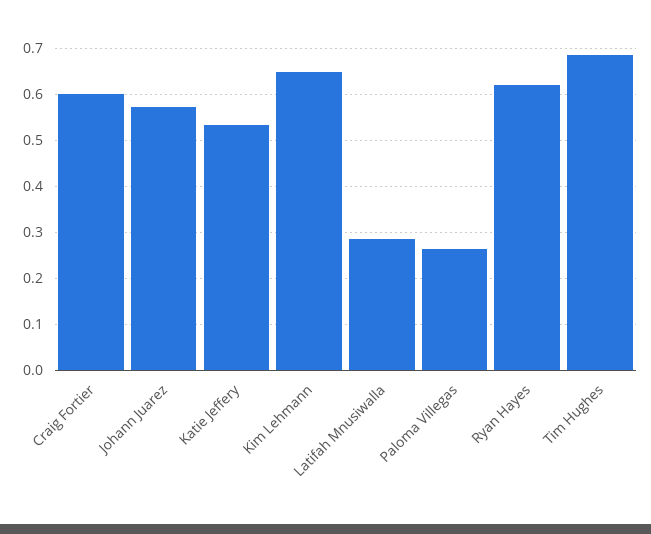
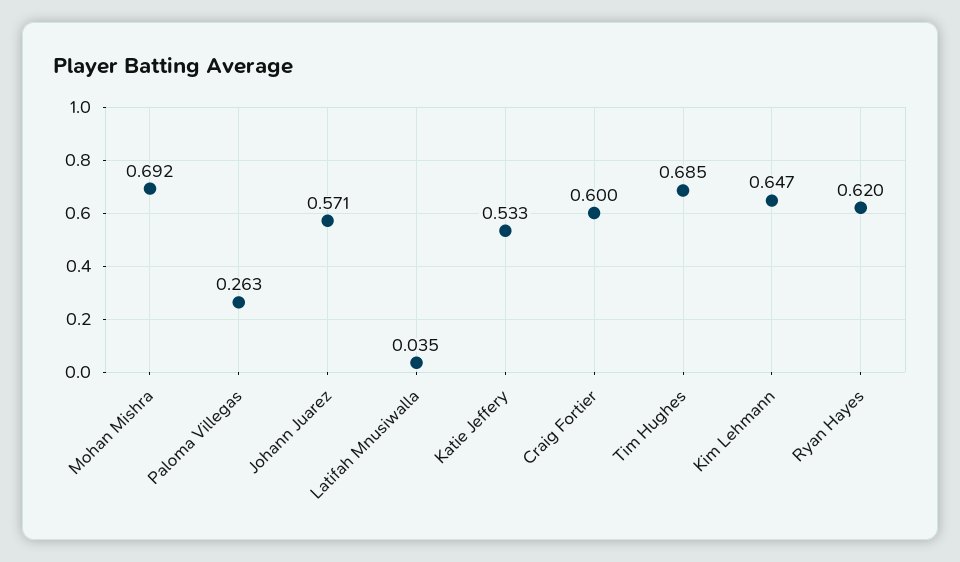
Latifah Mnusiwalla: 0.28 -> 0.035
Mohan Mishra: none -> 0.692

